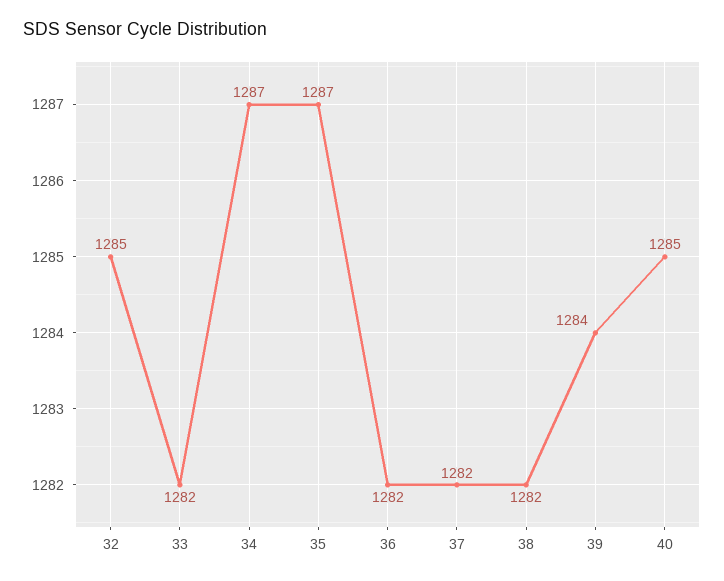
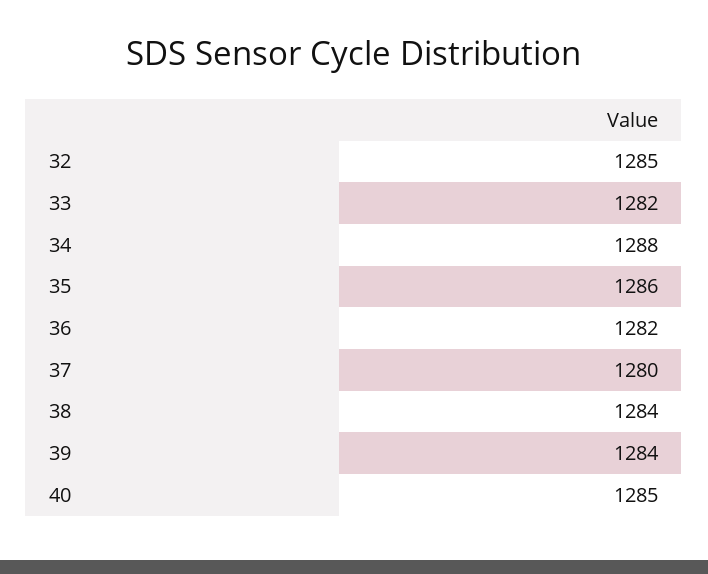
34: 1287 -> 1288
35: 1287 -> 1286
37: 1282 -> 1280
38: 1282 -> 1284

